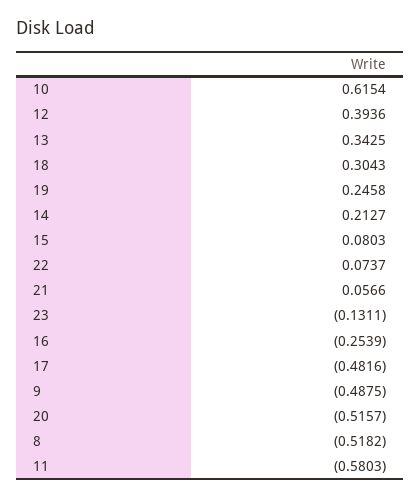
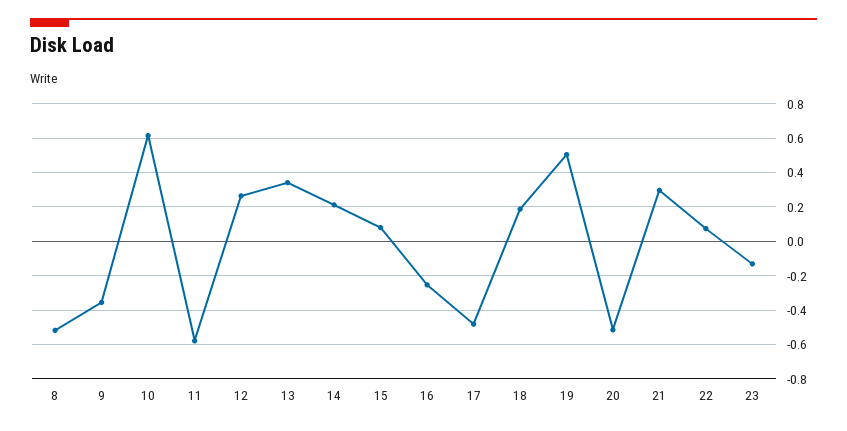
12: 0.3936 -> 0.25
18: 0.3043 -> 0.2
19: 0.2458 -> 0.5
21: 0.0566 -> 0.3
9: -0.4875 -> -0.35

